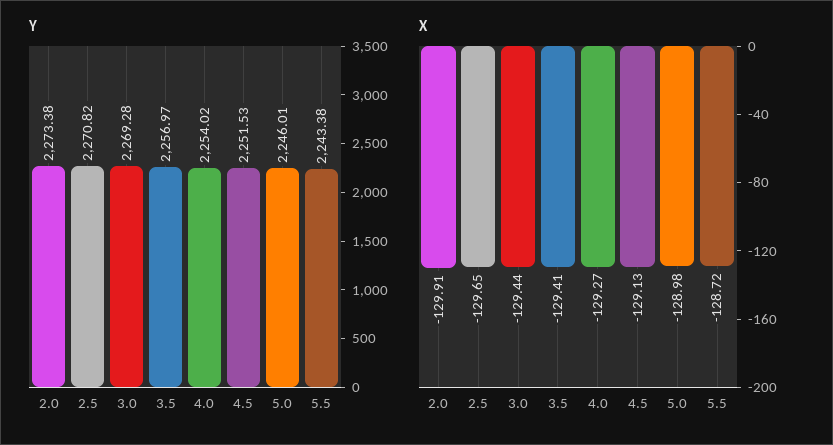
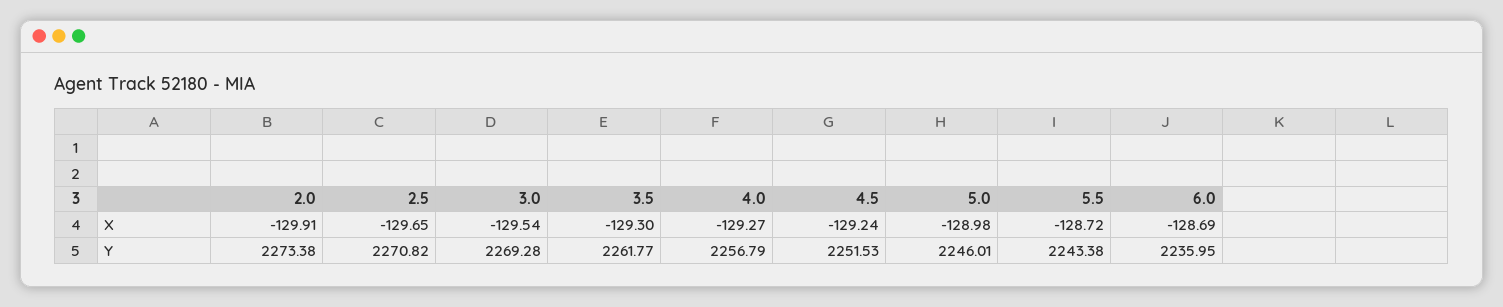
Y, 3.5: 2256.97 -> 2261.77
Y, 4.0: 2254.02 -> 2256.79
X, 3.0: -129.44 -> -129.54
X, 3.5: -129.41 -> -129.3
X, 4.5: -129.13 -> -129.24
X, 6.0: none -> -128.69
Y, 6.0: none -> 2235.95

